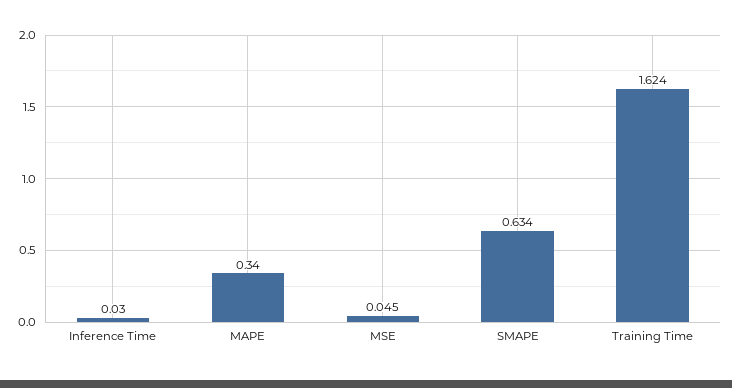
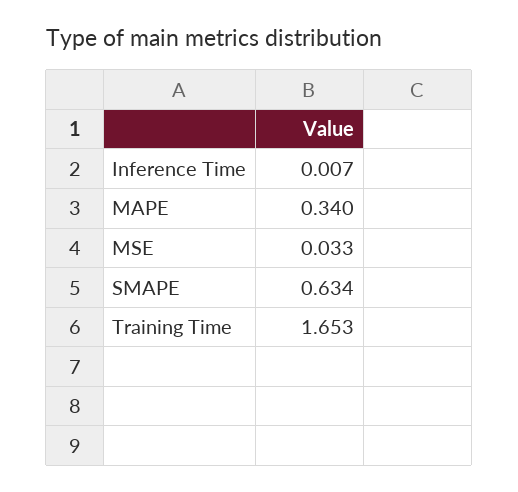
Inference Time: 0.03 -> 0.007
MSE: 0.045 -> 0.033
Training Time: 1.624 -> 1.653

